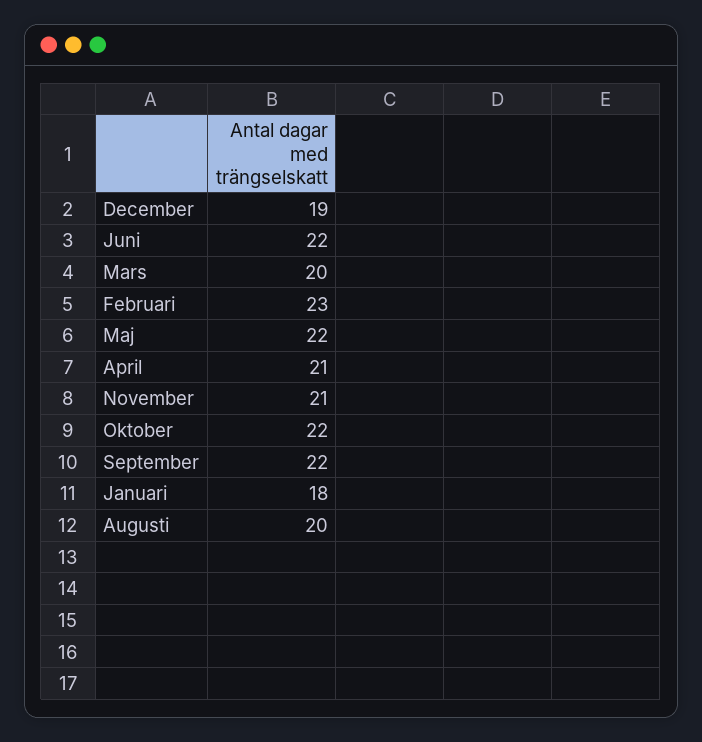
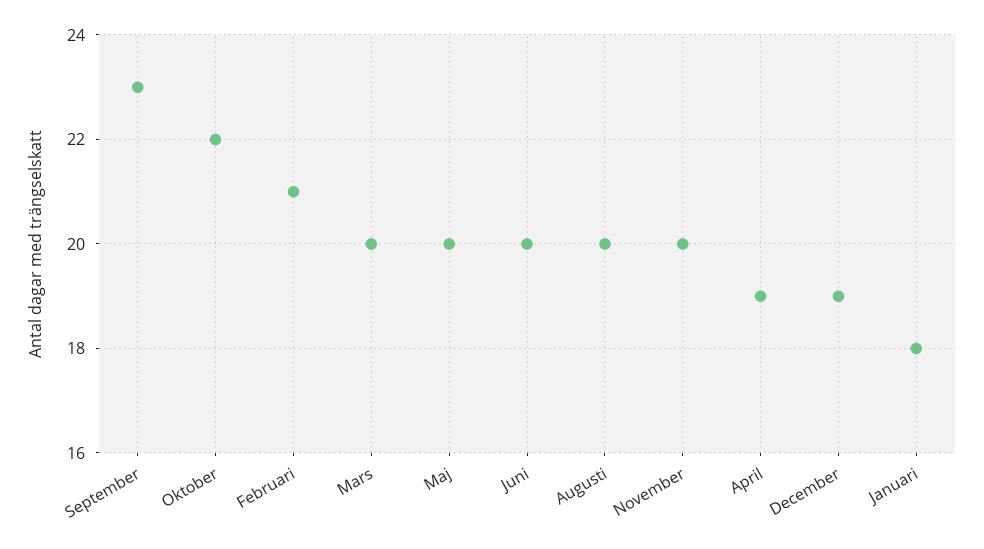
Juni: 22 -> 20
Februari: 23 -> 21
Maj: 22 -> 20
April: 21 -> 19
November: 21 -> 20
September: 22 -> 23

